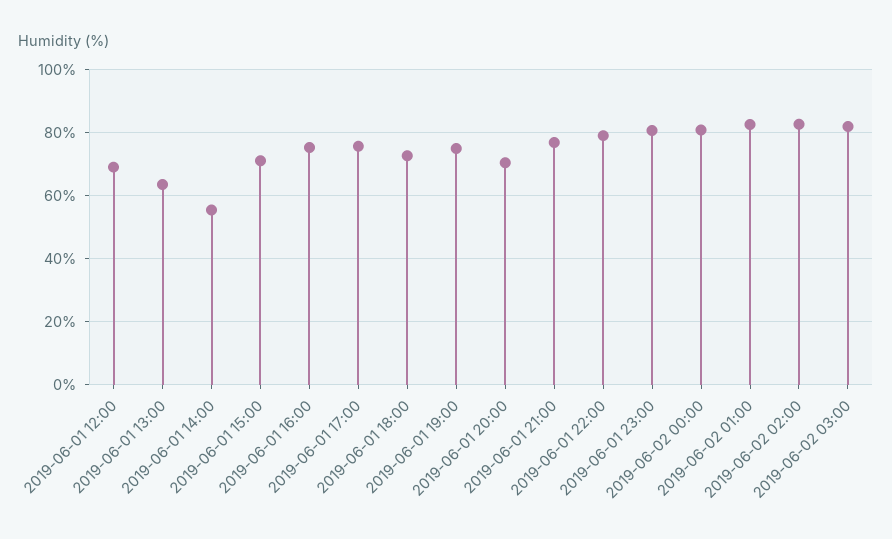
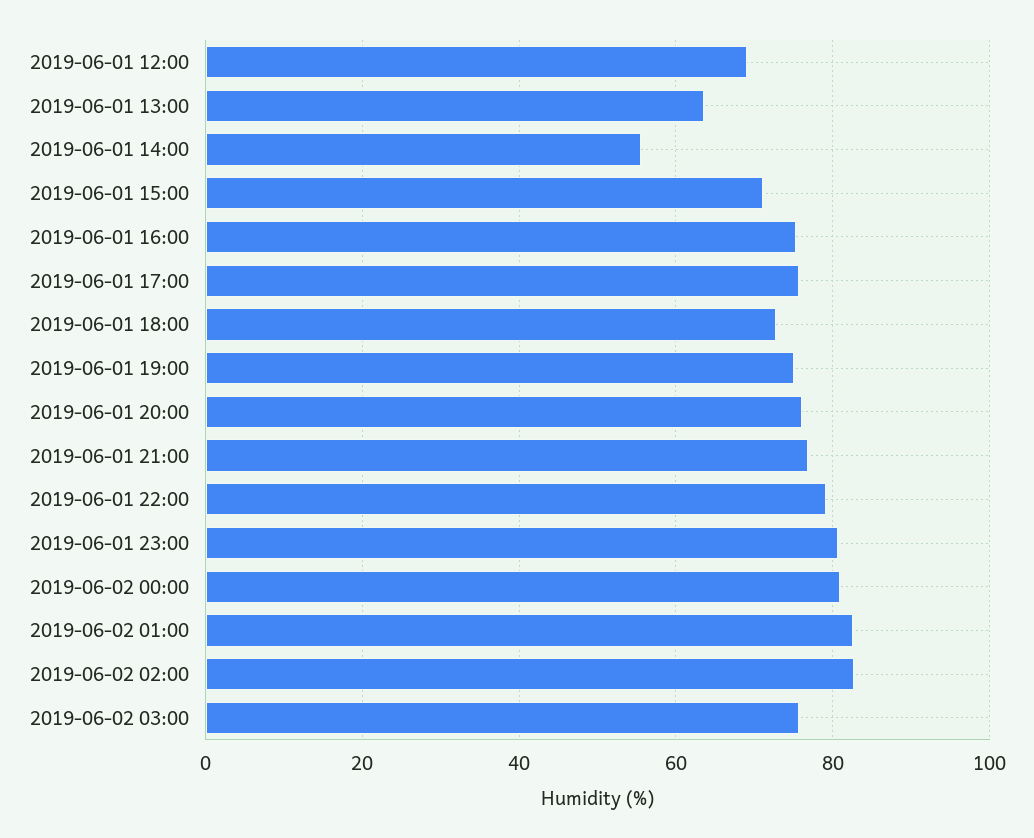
2019-06-01 20:00: 70 -> 76
2019-06-02 03:00: 82 -> 76

